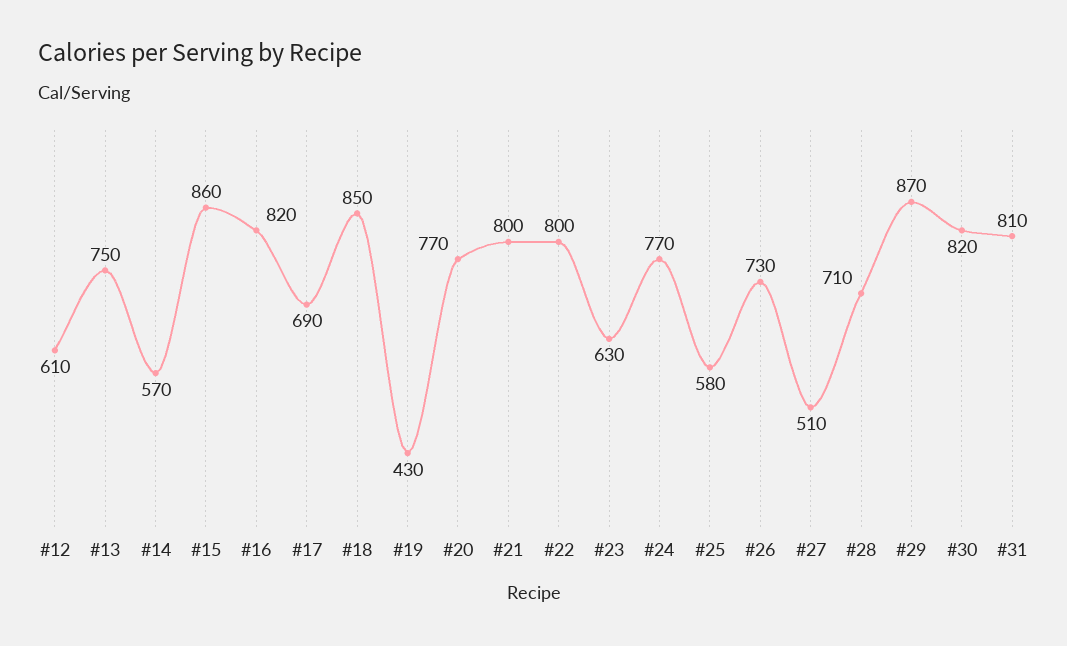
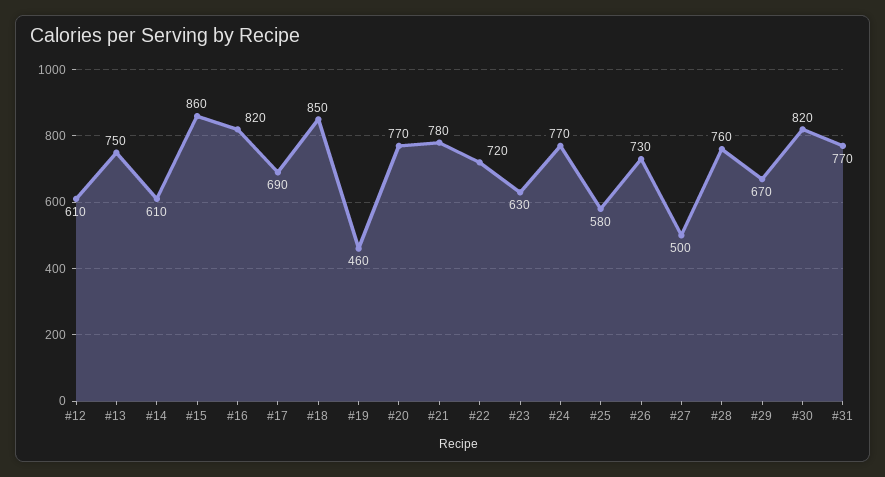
#14: 570 -> 610
#19: 430 -> 460
#21: 800 -> 780
#22: 800 -> 720
#27: 510 -> 500
#28: 710 -> 760
#29: 870 -> 670
#31: 810 -> 770

